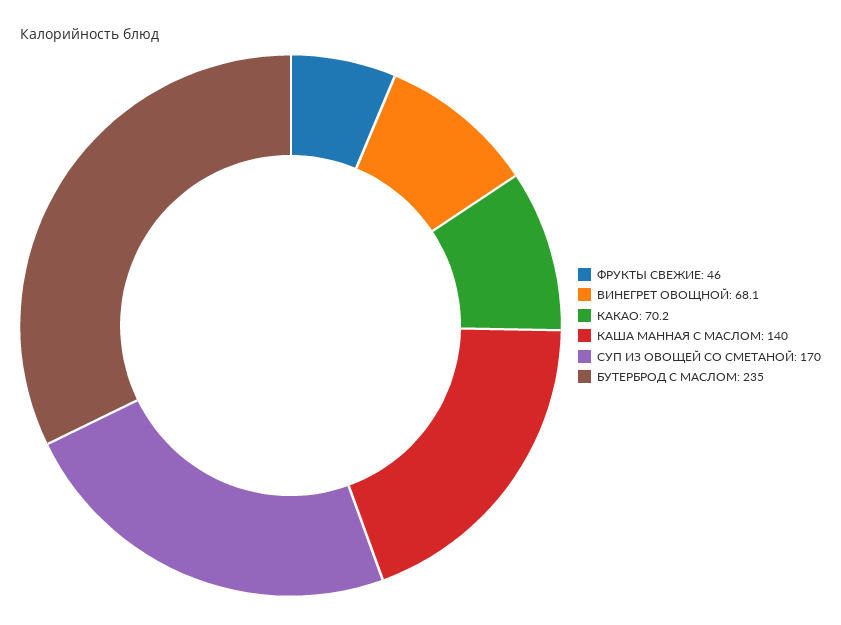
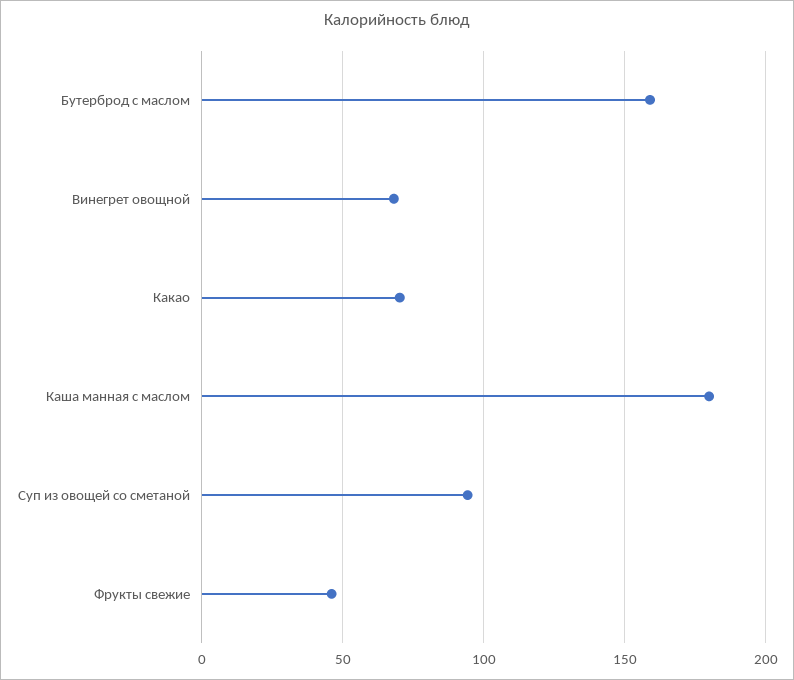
КАША МАННАЯ С МАСЛОМ: 140 -> 180
СУП ИЗ ОВОЩЕЙ СО СМЕТАНОЙ: 170 -> 95
БУТЕРБРОД С МАСЛОМ: 235 -> 160

